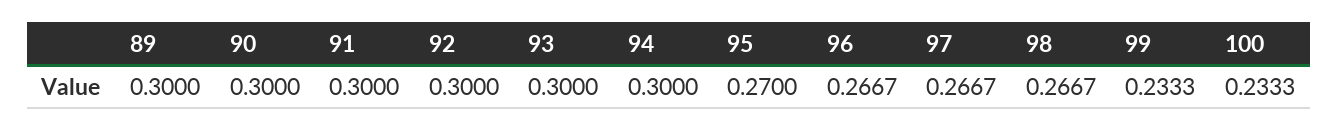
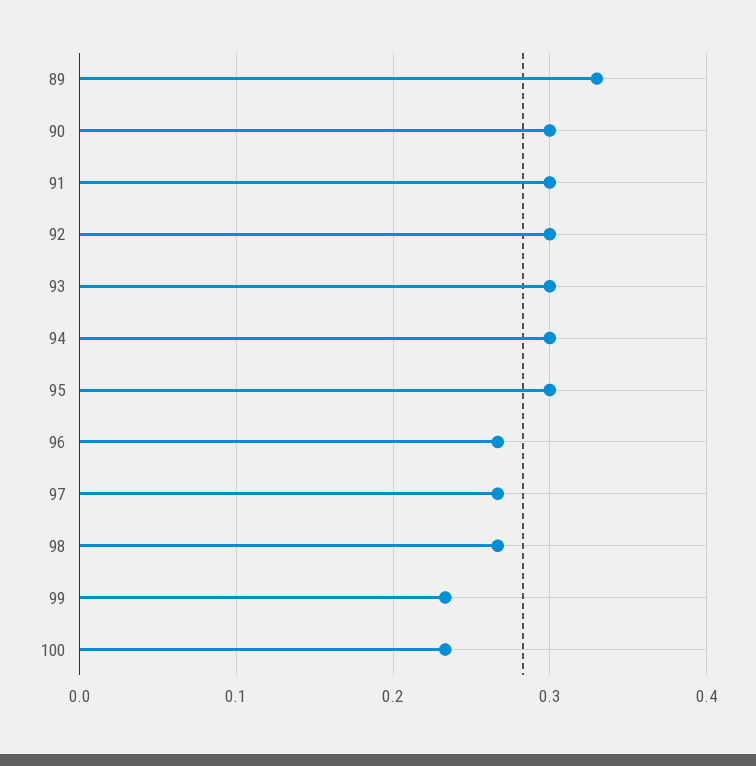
89: 0.3 -> 0.33
95: 0.27 -> 0.3

